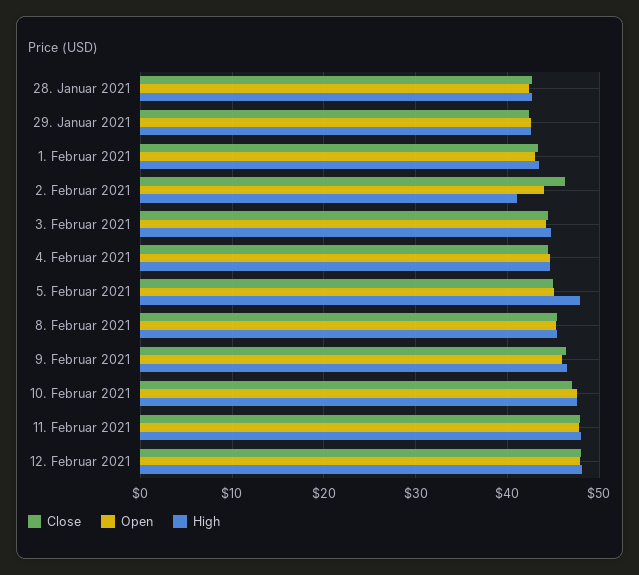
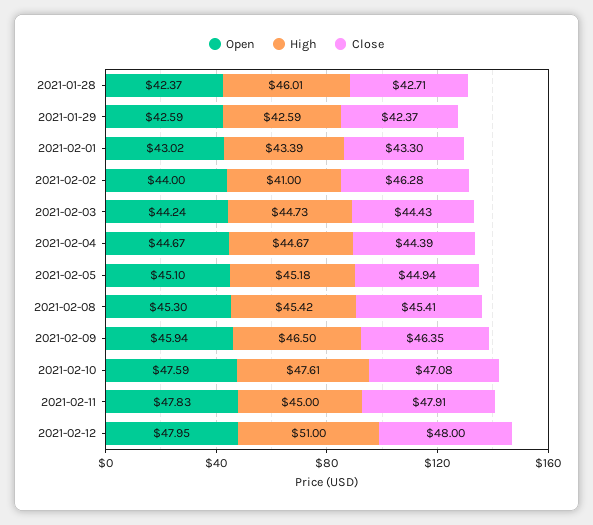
High, 28. Januar 2021: 43 -> 46.01
High, 5. Februar 2021: 48 -> 45.18
High, 11. Februar 2021: 48 -> 45
High, 12. Februar 2021: 48 -> 51

